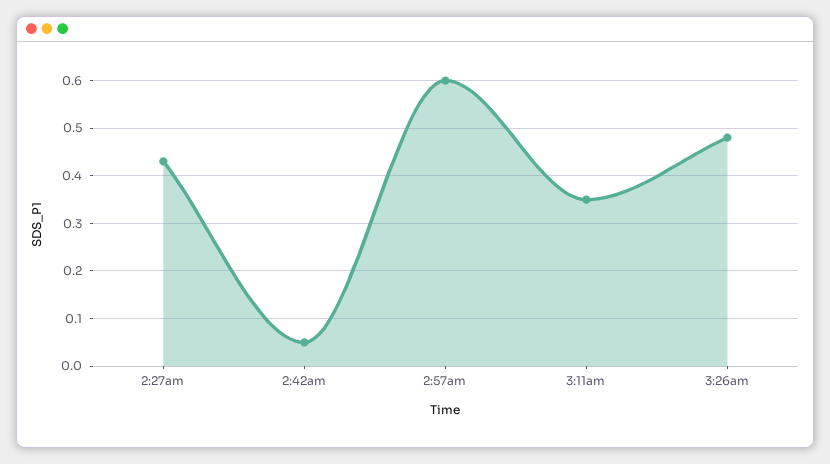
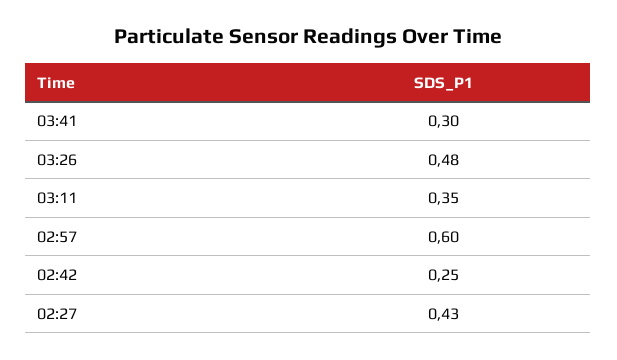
2:42am: 0.05 -> 0.25
03:41: none -> 0.3

